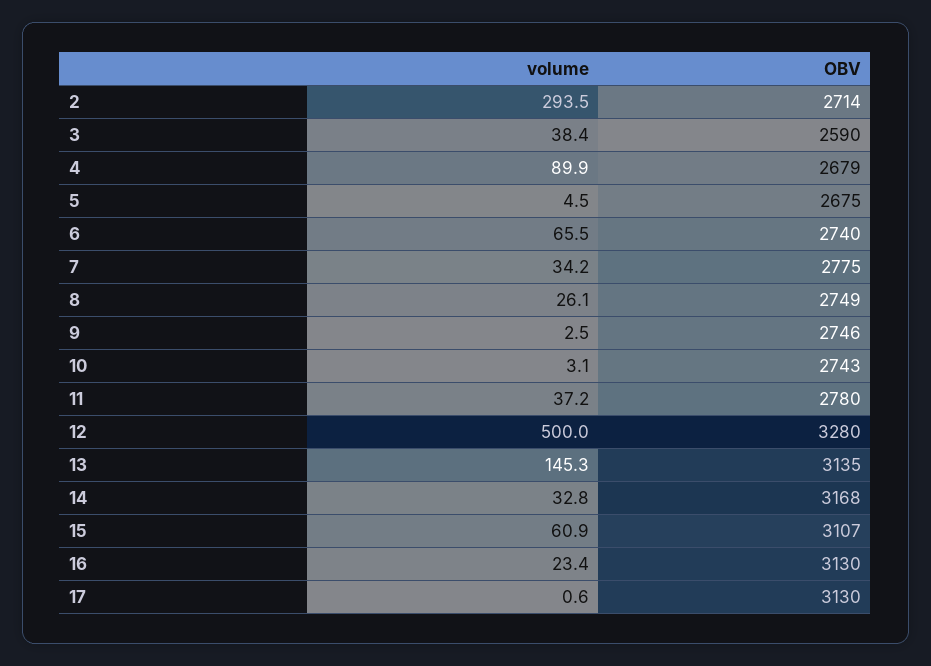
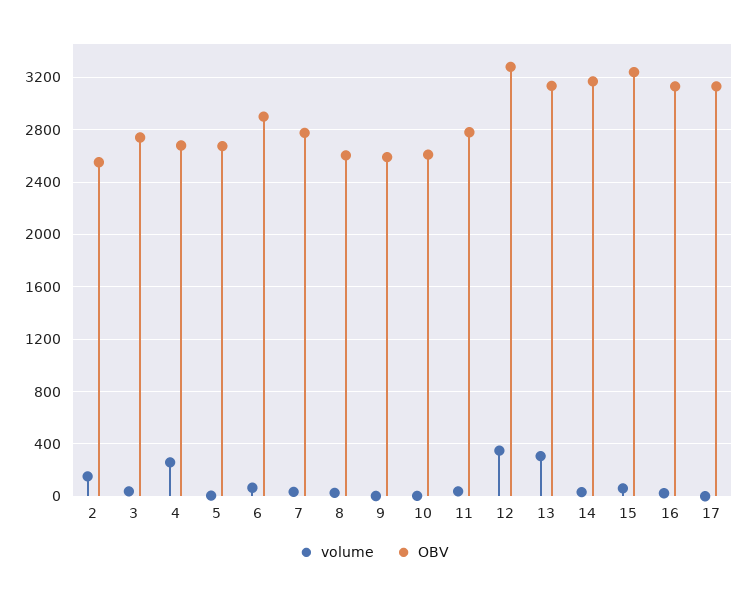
volume, 2: 293.5 -> 150
OBV, 2: 2714 -> 2550
OBV, 3: 2590 -> 2750
volume, 4: 89.9 -> 250
OBV, 6: 2740 -> 2900
OBV, 8: 2749 -> 2600
OBV, 9: 2746 -> 2600
OBV, 10: 2743 -> 2600
volume, 12: 500 -> 350
volume, 13: 145.3 -> 300
OBV, 15: 3107 -> 3250

